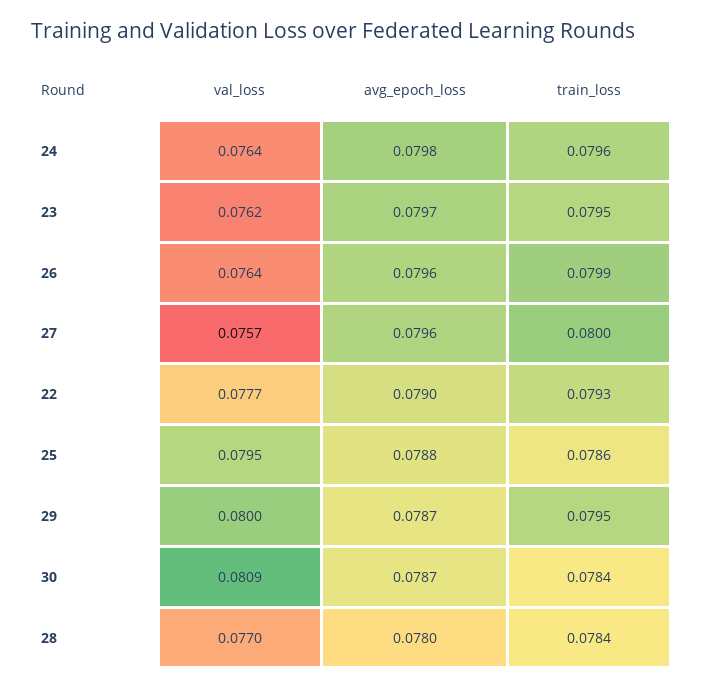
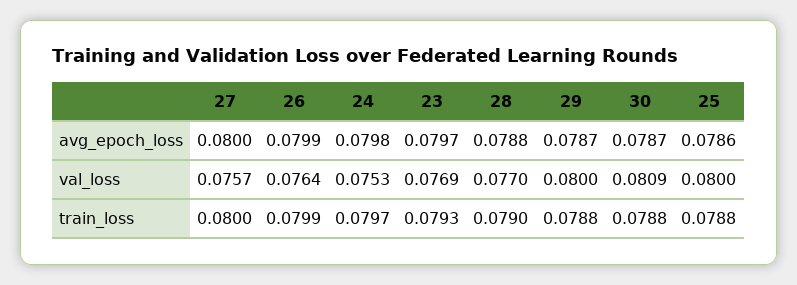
val_loss, 24: 0.0764 -> 0.0753
train_loss, 24: 0.0796 -> 0.0797
val_loss, 23: 0.0762 -> 0.0769
train_loss, 23: 0.0795 -> 0.0793
avg_epoch_loss, 26: 0.0796 -> 0.0799
avg_epoch_loss, 27: 0.0796 -> 0.08
val_loss, 22: 0.0777 -> none
avg_epoch_loss, 22: 0.079 -> none
train_loss, 22: 0.0793 -> none
val_loss, 25: 0.0795 -> 0.08
avg_epoch_loss, 25: 0.0788 -> 0.0786
train_loss, 25: 0.0786 -> 0.0788
train_loss, 29: 0.0795 -> 0.0788
train_loss, 30: 0.0784 -> 0.0788
avg_epoch_loss, 28: 0.078 -> 0.0788
train_loss, 28: 0.0784 -> 0.079

